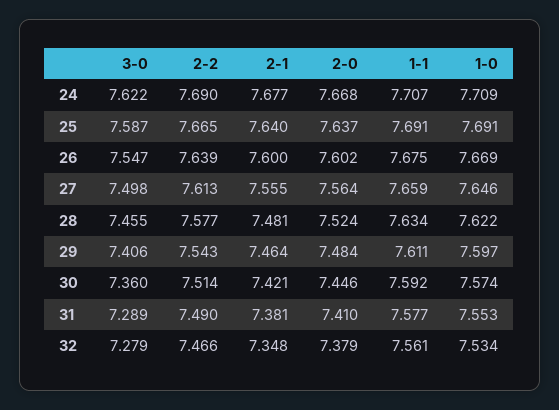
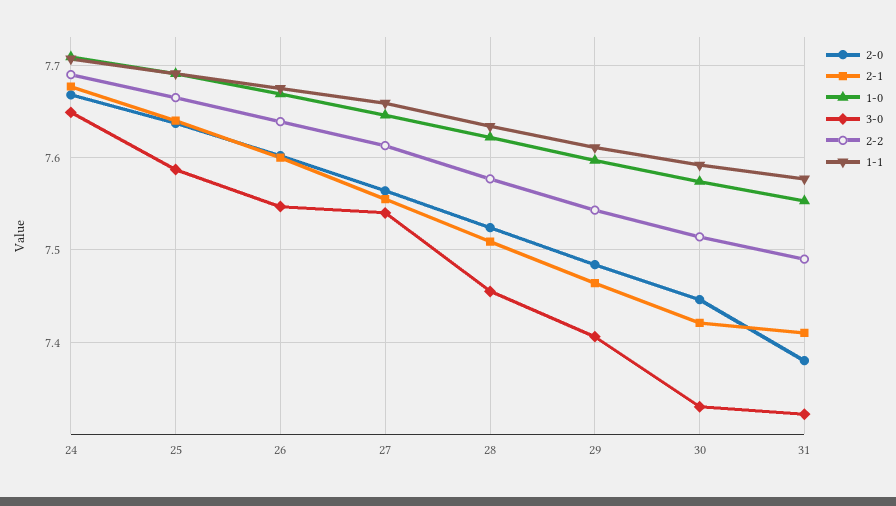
3-0, 24: 7.622 -> 7.65
3-0, 27: 7.498 -> 7.54
2-1, 28: 7.481 -> 7.51
3-0, 30: 7.36 -> 7.33
3-0, 31: 7.289 -> 7.32
2-1, 31: 7.381 -> 7.41
2-0, 31: 7.41 -> 7.38
3-0, 32: 7.279 -> none
2-2, 32: 7.466 -> none
2-1, 32: 7.348 -> none
2-0, 32: 7.379 -> none
1-1, 32: 7.561 -> none
1-0, 32: 7.534 -> none

